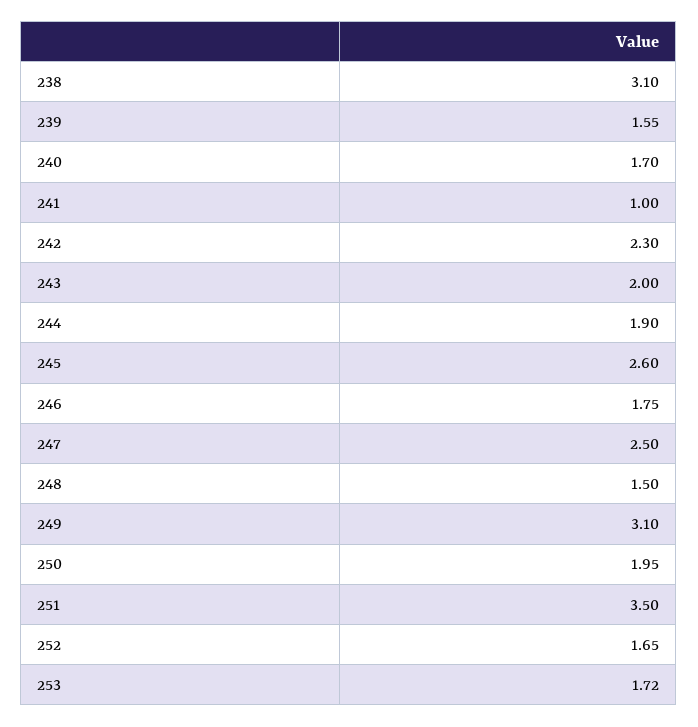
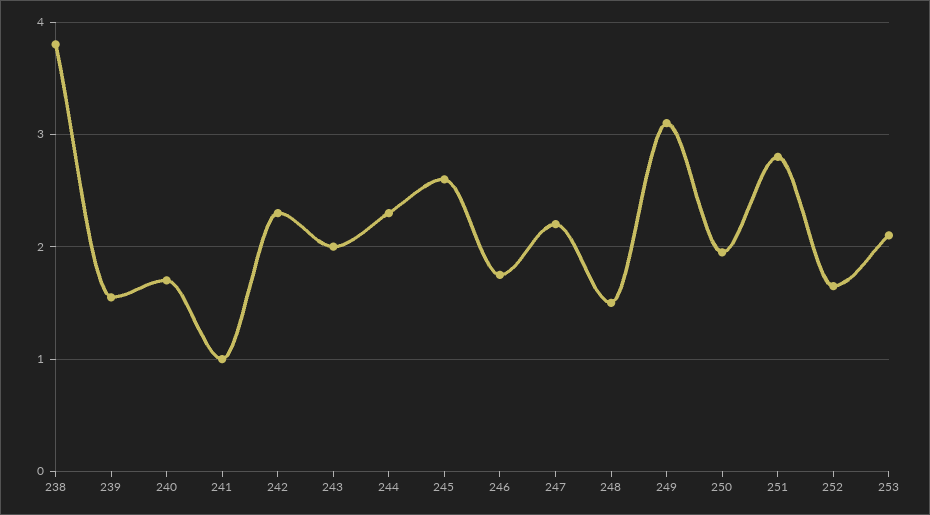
238: 3.1 -> 3.8
244: 1.9 -> 2.3
247: 2.5 -> 2.2
251: 3.5 -> 2.8
253: 1.72 -> 2.1

